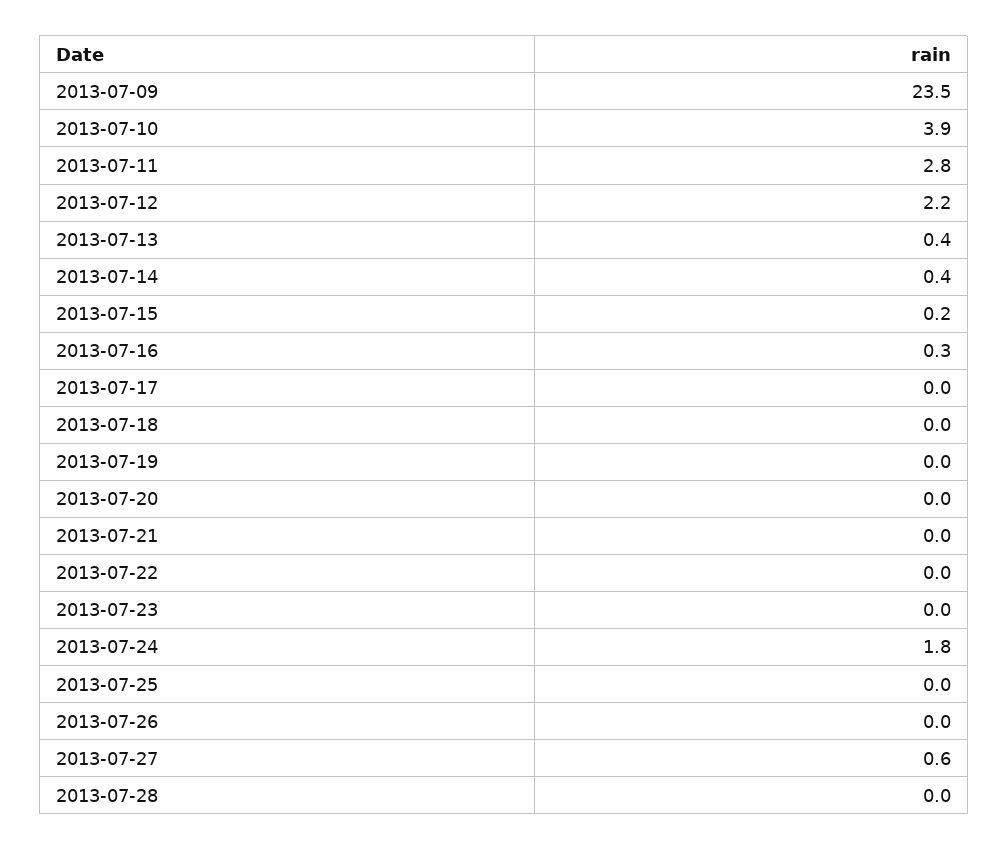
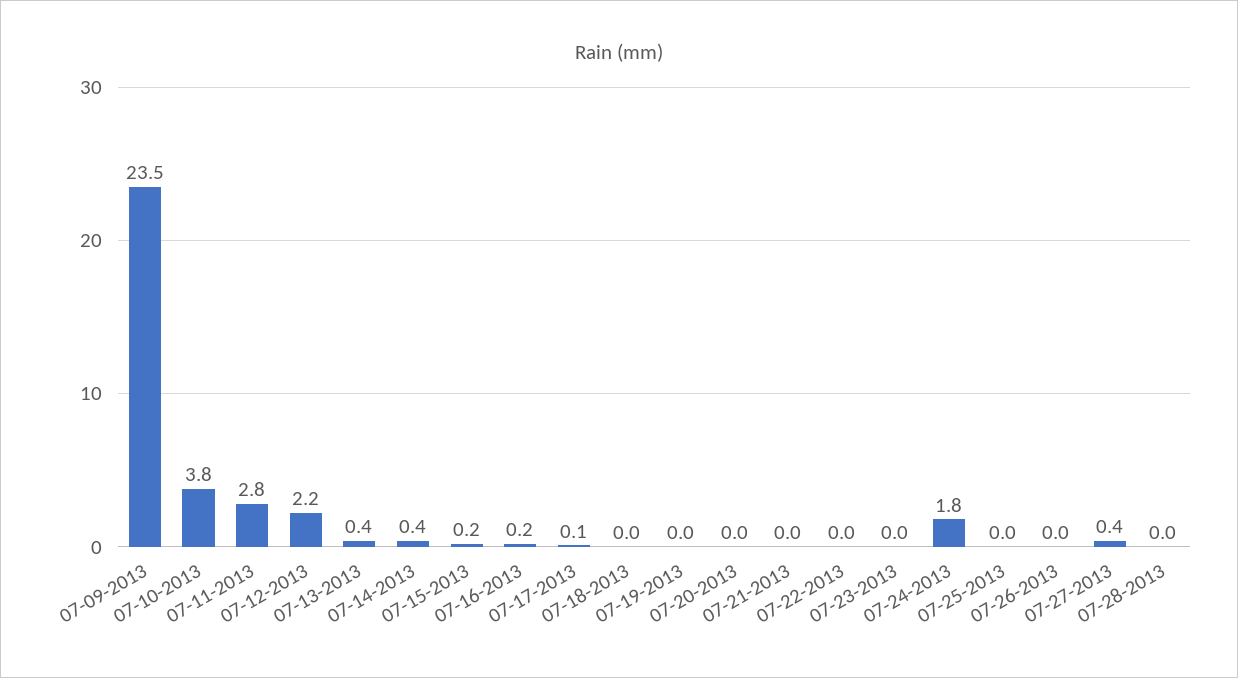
2013-07-10: 3.9 -> 3.8
2013-07-16: 0.3 -> 0.2
2013-07-17: 0 -> 0.1
2013-07-27: 0.6 -> 0.4

